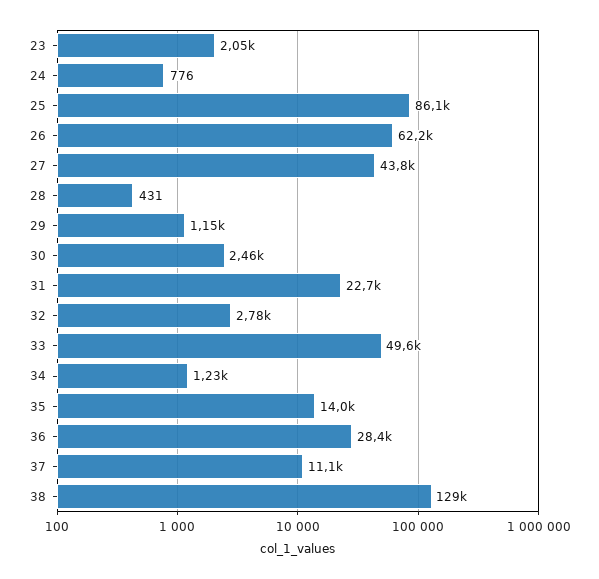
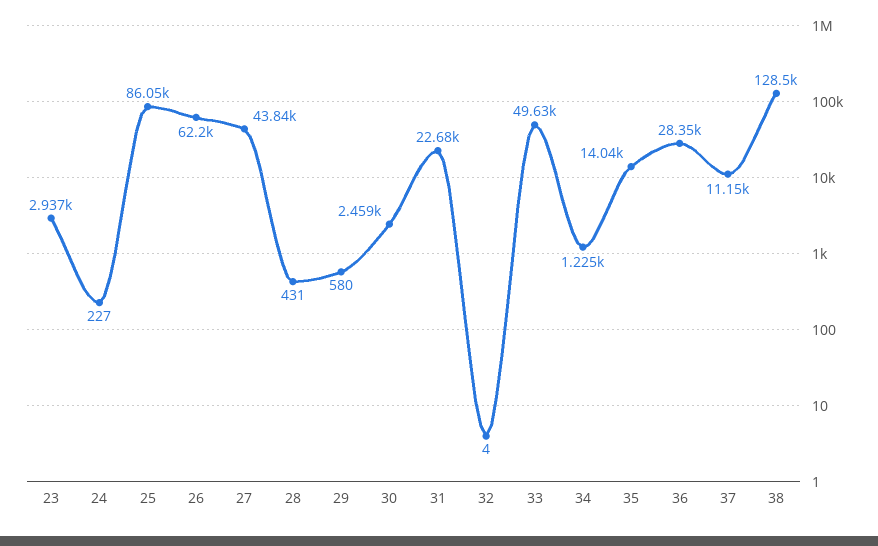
23: 2050 -> 2937
24: 776 -> 227
29: 1150 -> 580
32: 2780 -> 4

